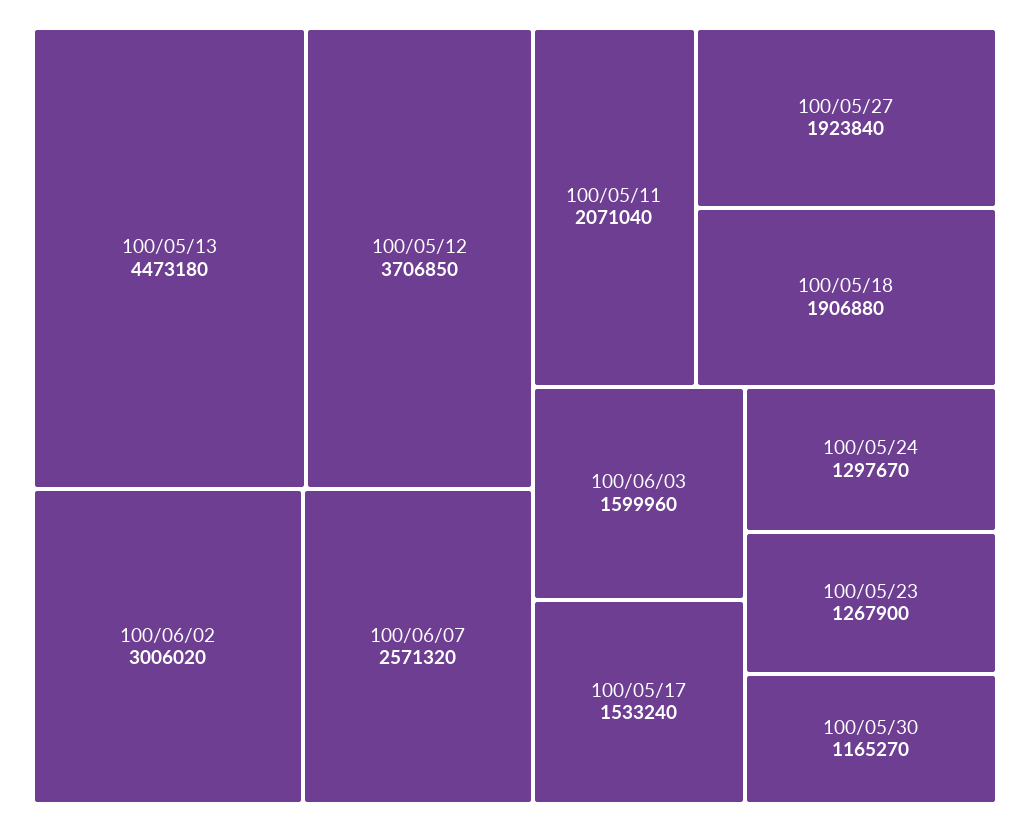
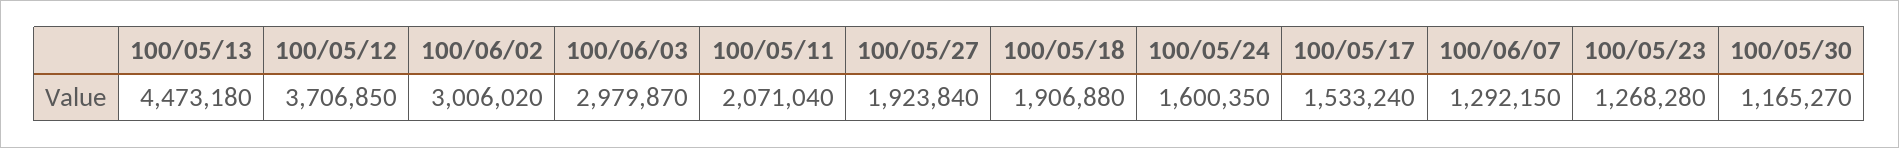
100/06/07: 2571320 -> 1292150
100/06/03: 1599960 -> 2979870
100/05/24: 1297670 -> 1600350
100/05/23: 1267900 -> 1268280

